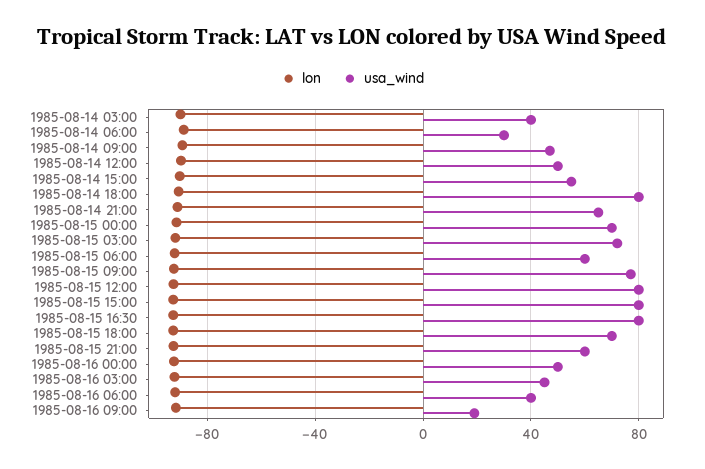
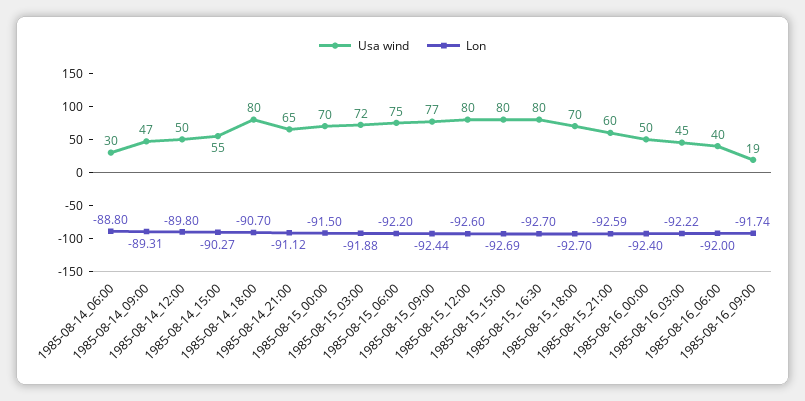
lon, 1985-08-14 03:00: -90 -> none
usa_wind, 1985-08-14 03:00: 40 -> none
usa_wind, 1985-08-15 06:00: 60 -> 75

